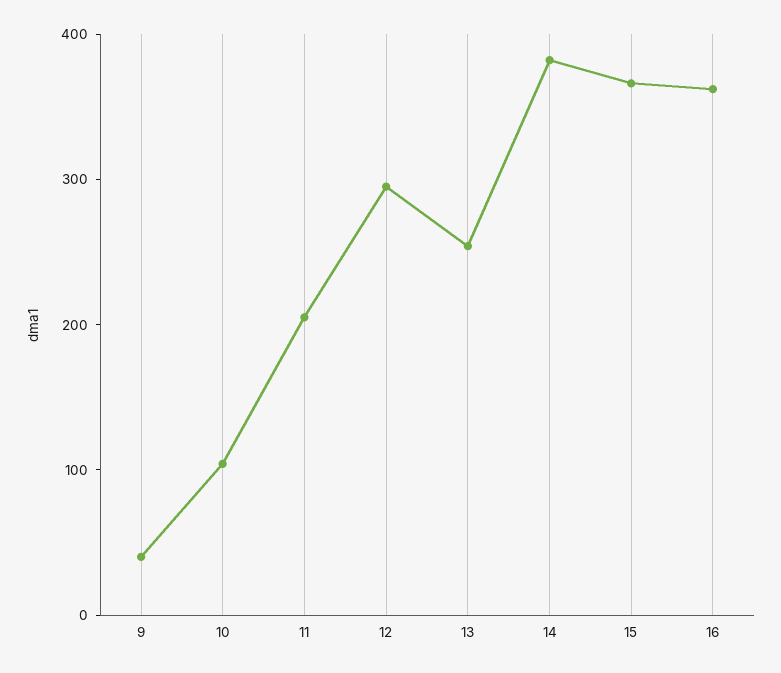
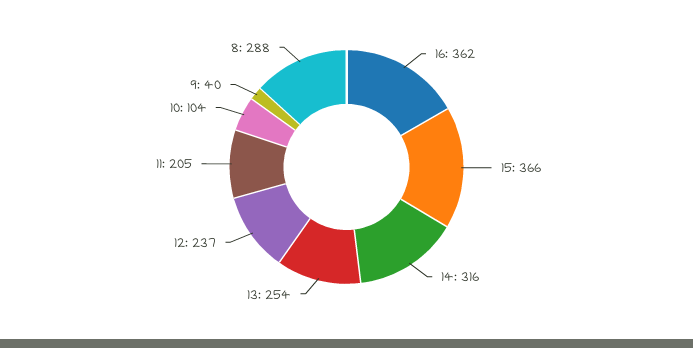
12: 300 -> 237
14: 380 -> 316
8: none -> 288

